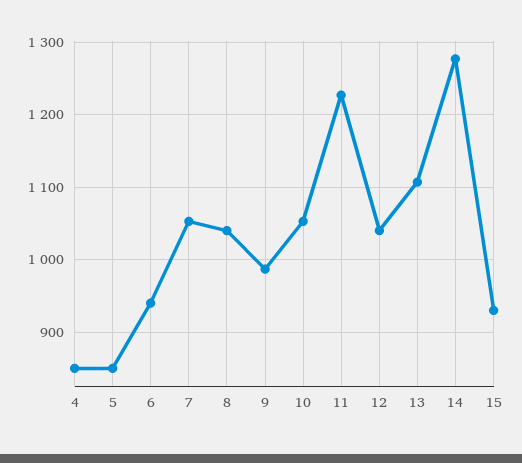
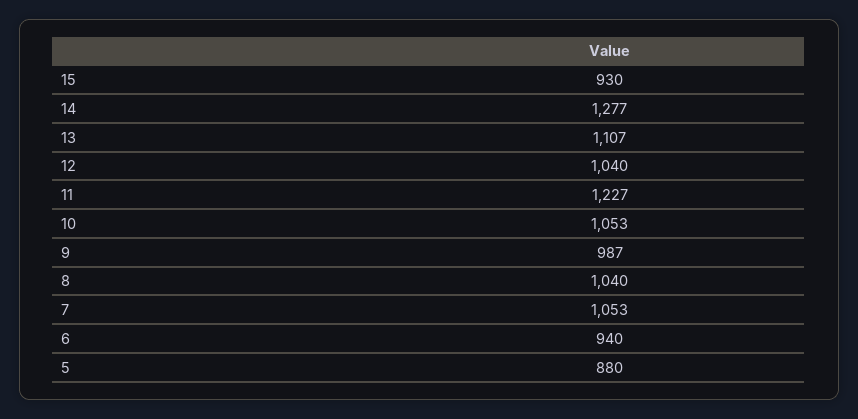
4: 850 -> none
5: 850 -> 880

